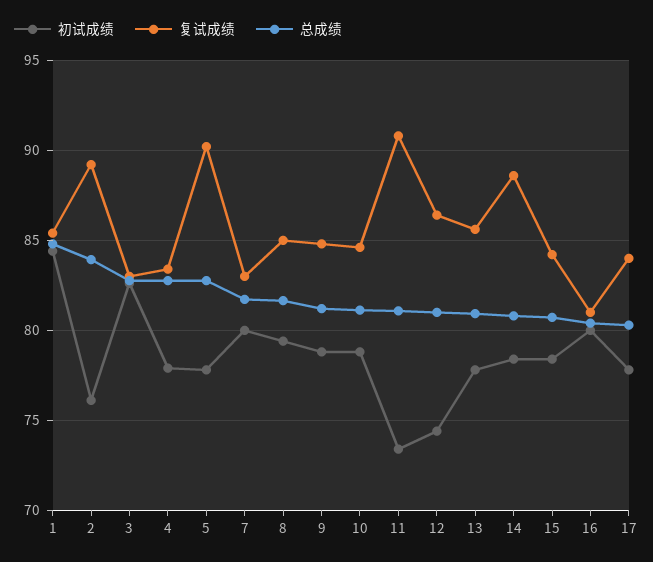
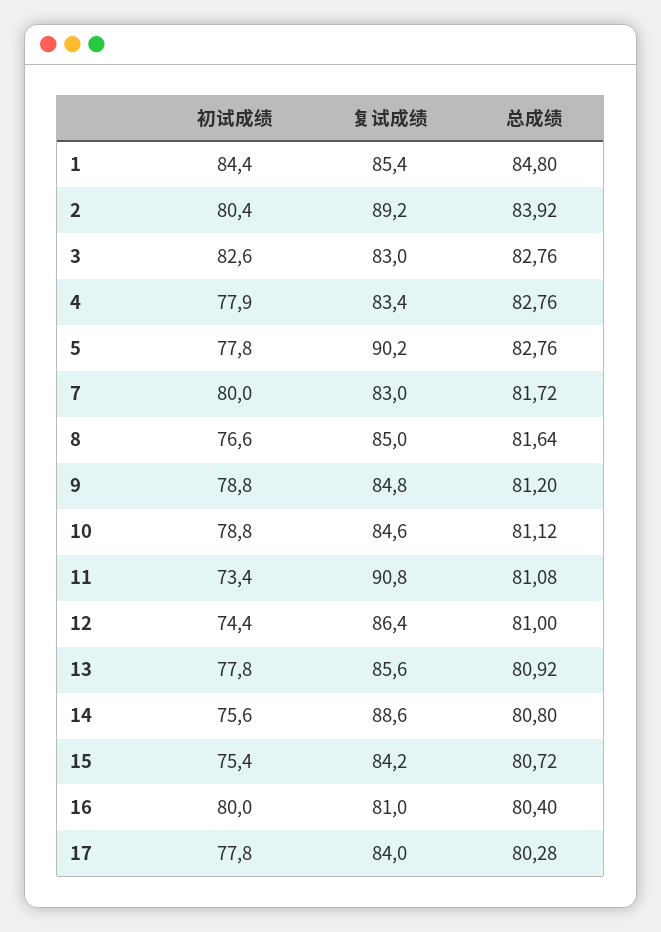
初试成绩, 2: 76 -> 80.4
初试成绩, 8: 79.5 -> 76.6
初试成绩, 14: 78.5 -> 75.6
初试成绩, 15: 78.5 -> 75.4

